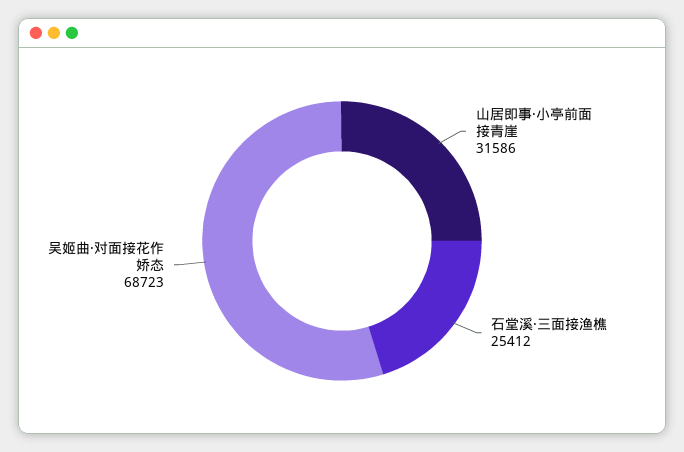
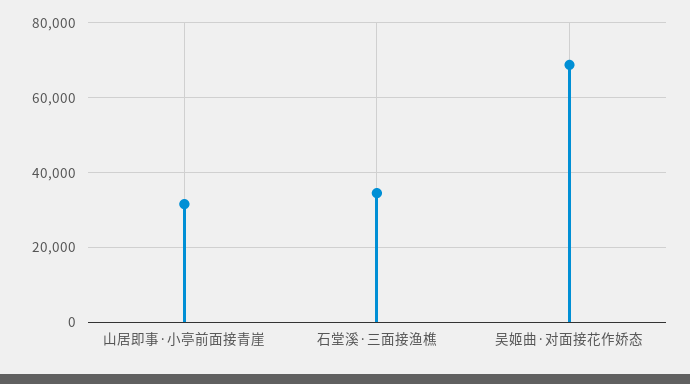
石堂溪·三面接渔樵: 25412 -> 34000

